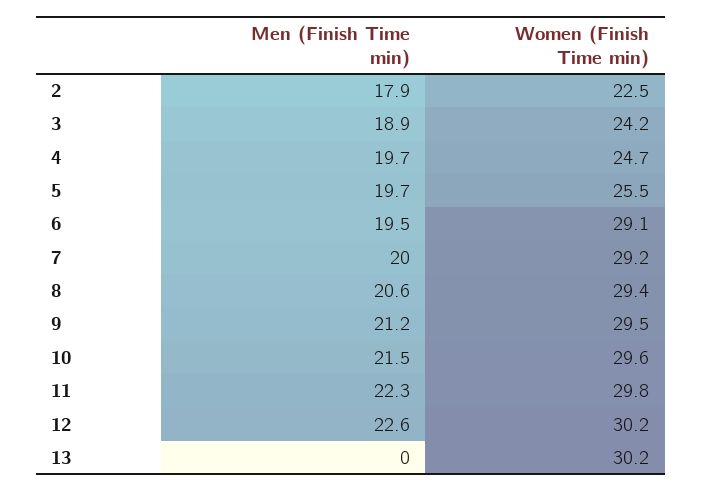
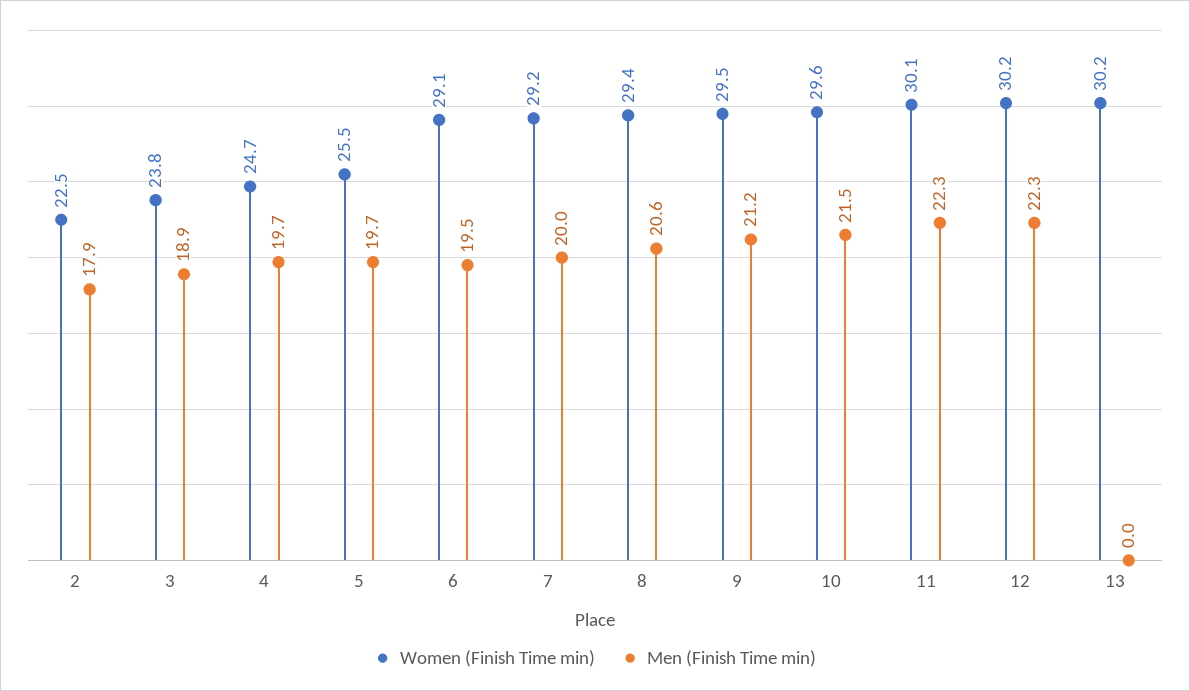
Women (Finish Time min), 3: 24.2 -> 23.8
Women (Finish Time min), 11: 29.8 -> 30.1
Men (Finish Time min), 12: 22.6 -> 22.3

